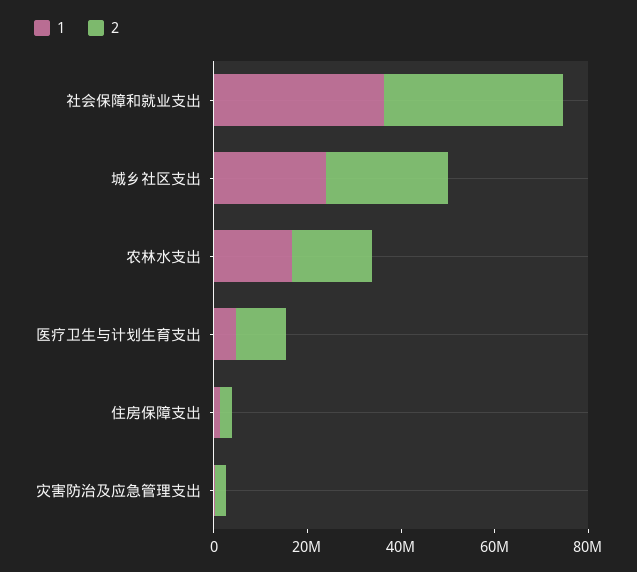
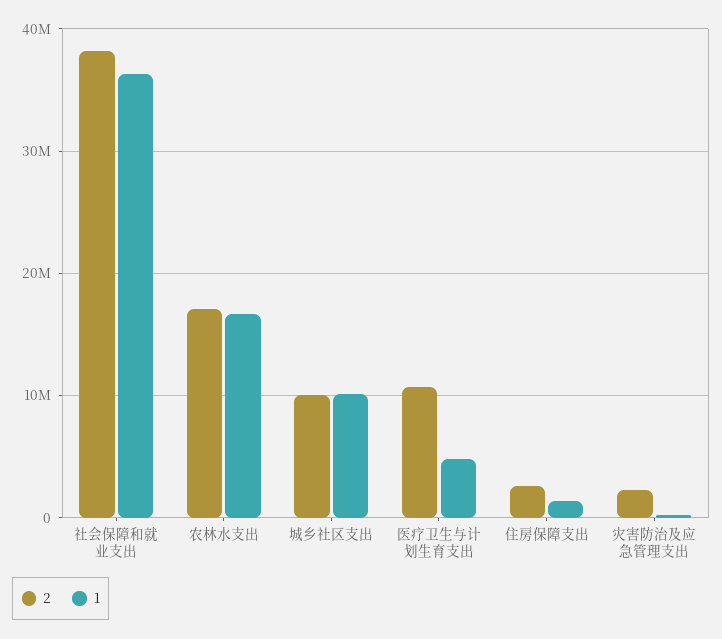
1, 城乡社区支出: 25000000 -> 10000000
2, 城乡社区支出: 25000000 -> 10000000

